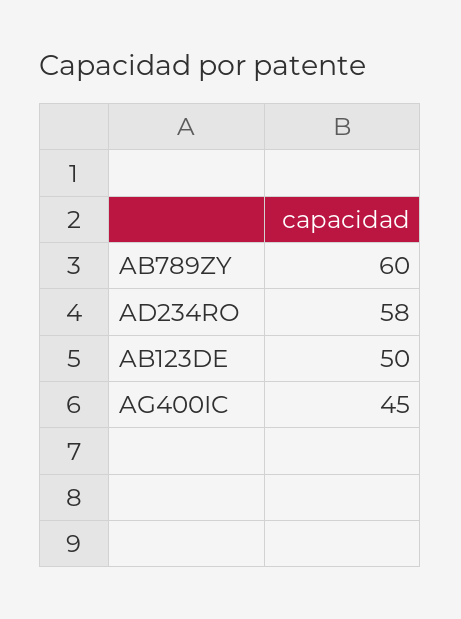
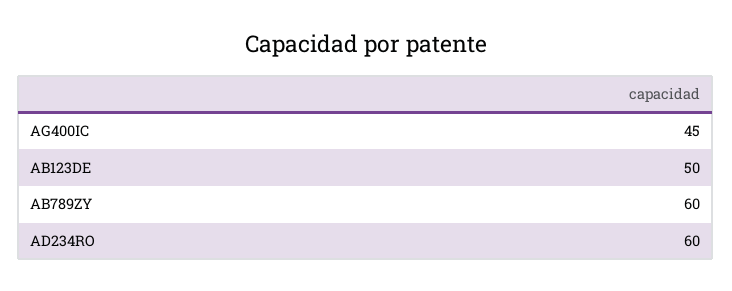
AD234RO: 58 -> 60

